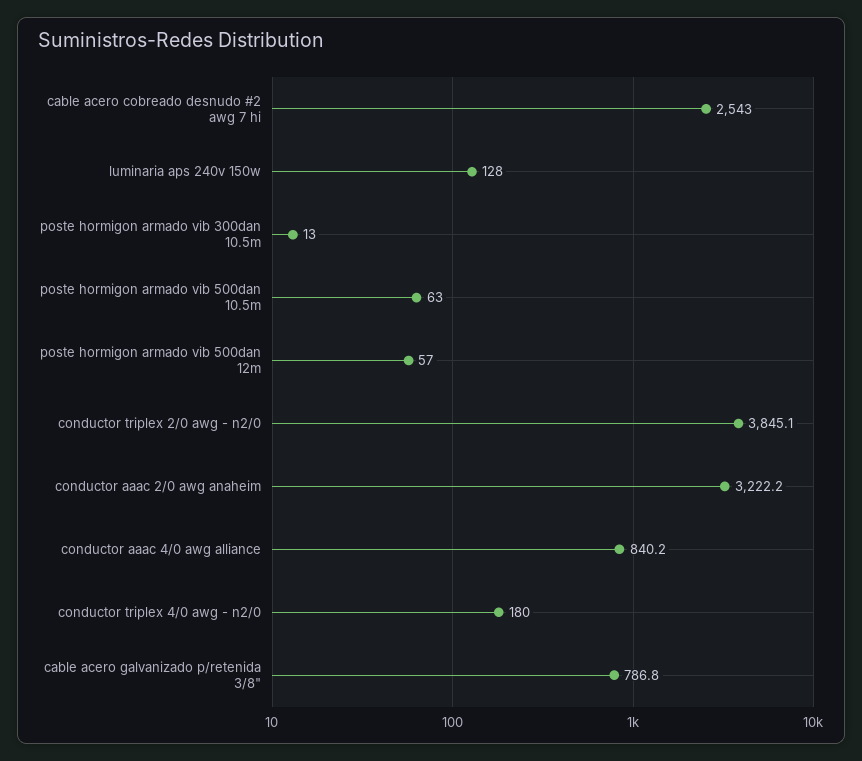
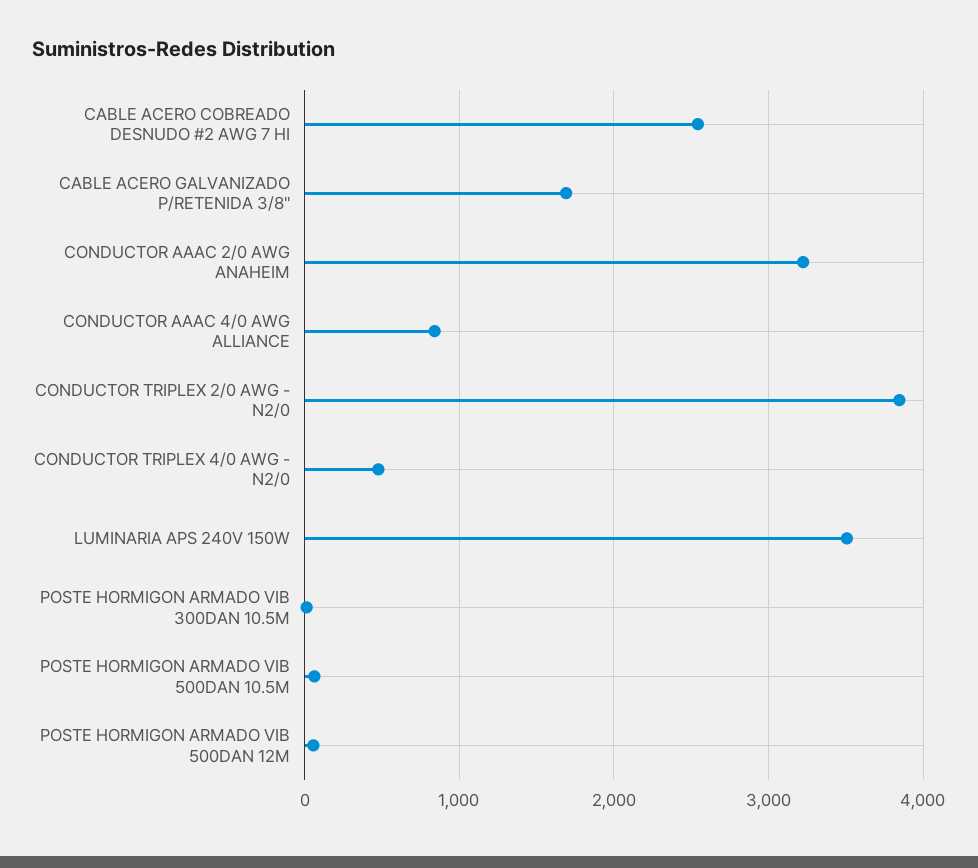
luminaria aps 240v 150w: 128 -> 3500
conductor triplex 4/0 awg - n2/0: 180 -> 500
cable acero galvanizado p/retenida 3/8": 786.8 -> 1700

